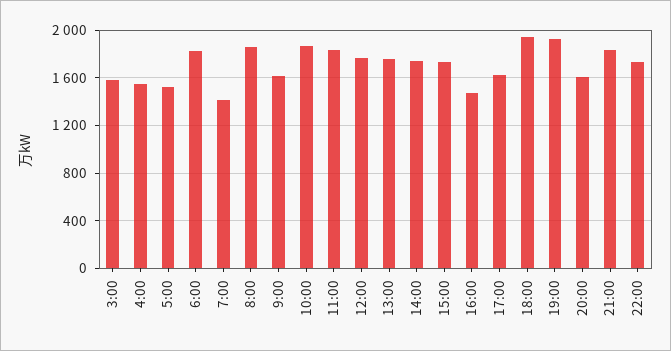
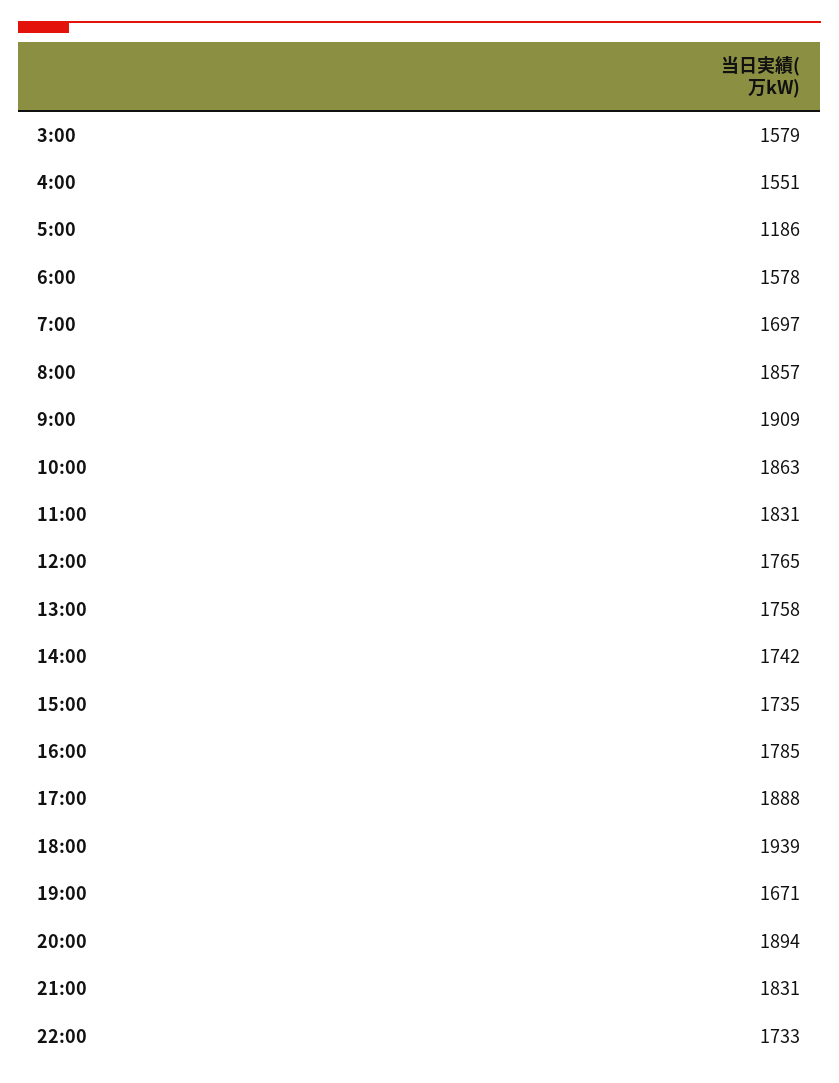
5:00: 1500 -> 1186
6:00: 1800 -> 1578
7:00: 1400 -> 1697
9:00: 1600 -> 1909
16:00: 1500 -> 1785
17:00: 1600 -> 1888
19:00: 1900 -> 1671
20:00: 1600 -> 1894

